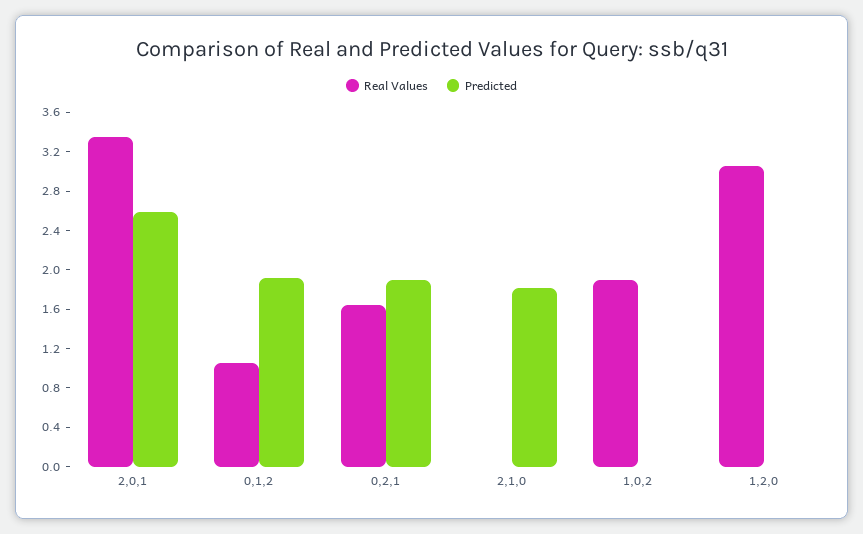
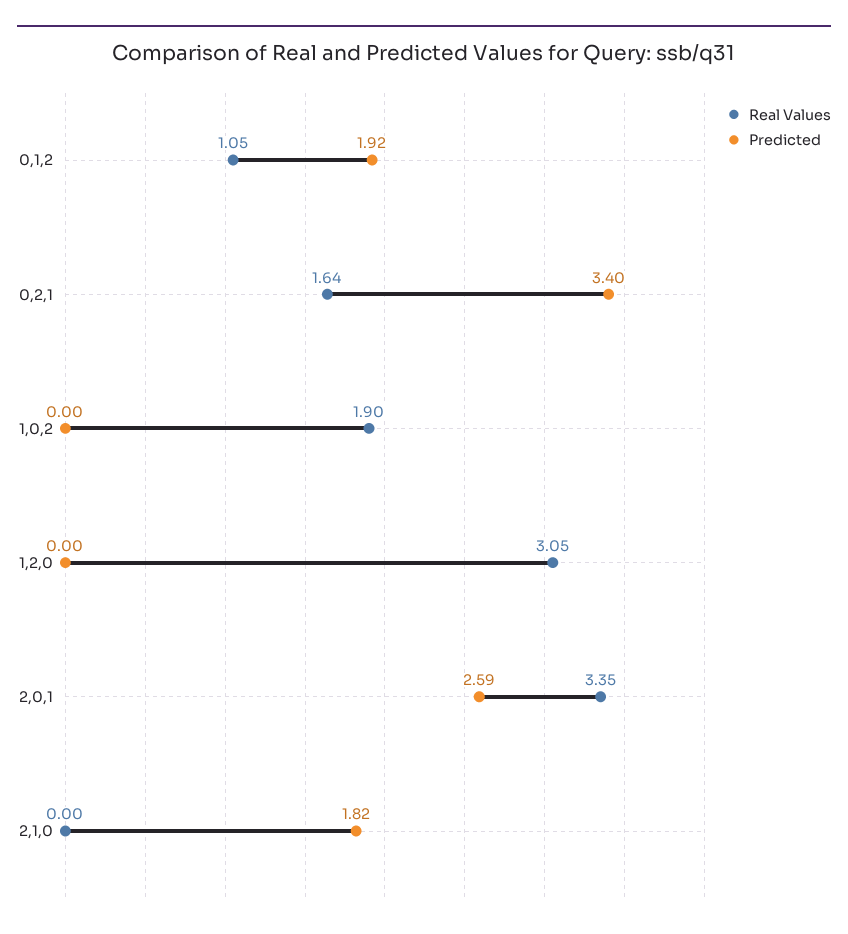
Predicted, 0,2,1: 1.9 -> 3.4

